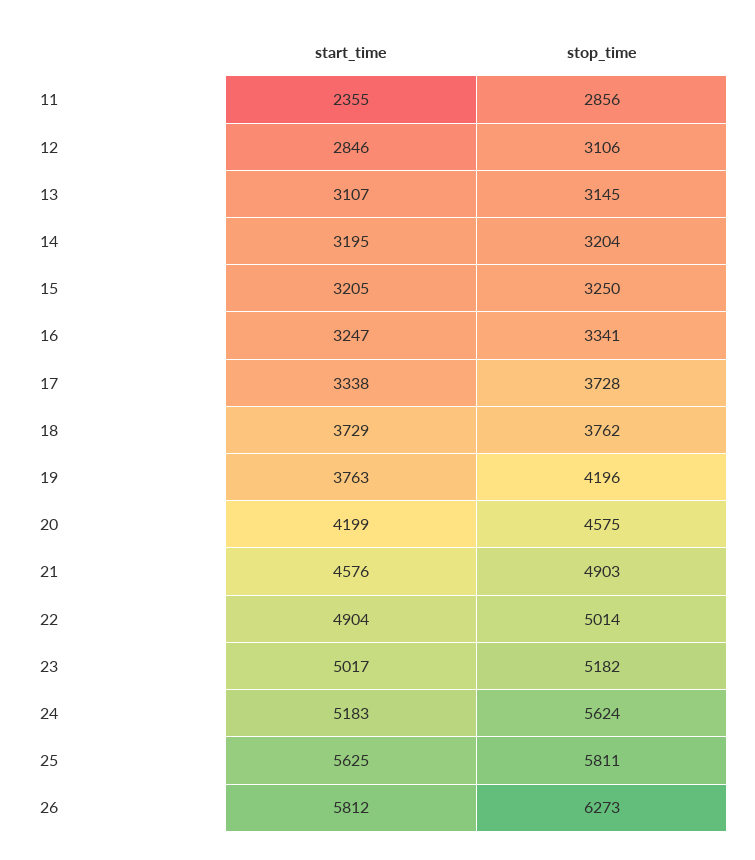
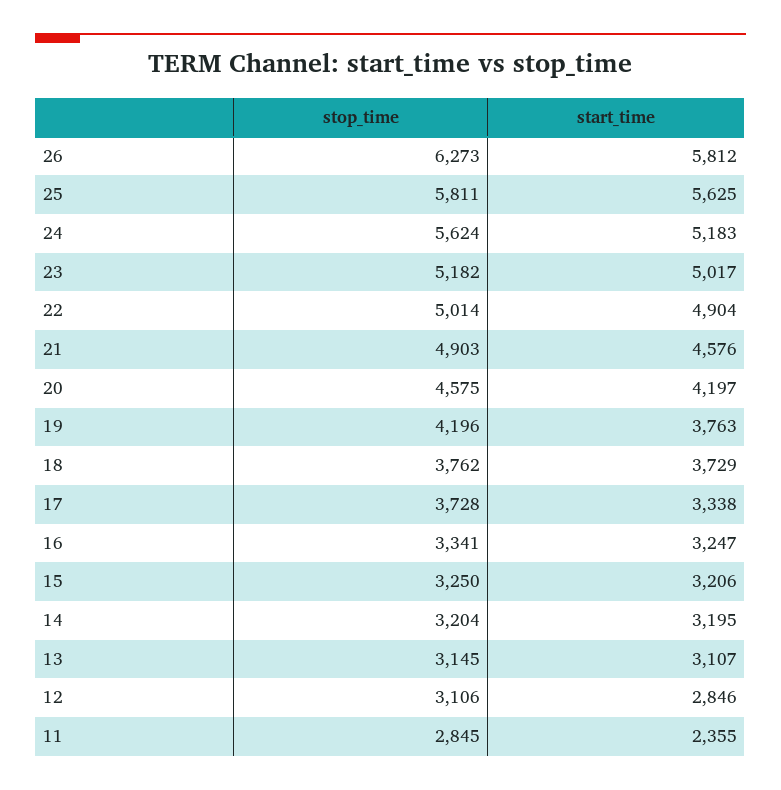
stop_time, 11: 2856 -> 2845
start_time, 15: 3205 -> 3206
start_time, 20: 4199 -> 4197

